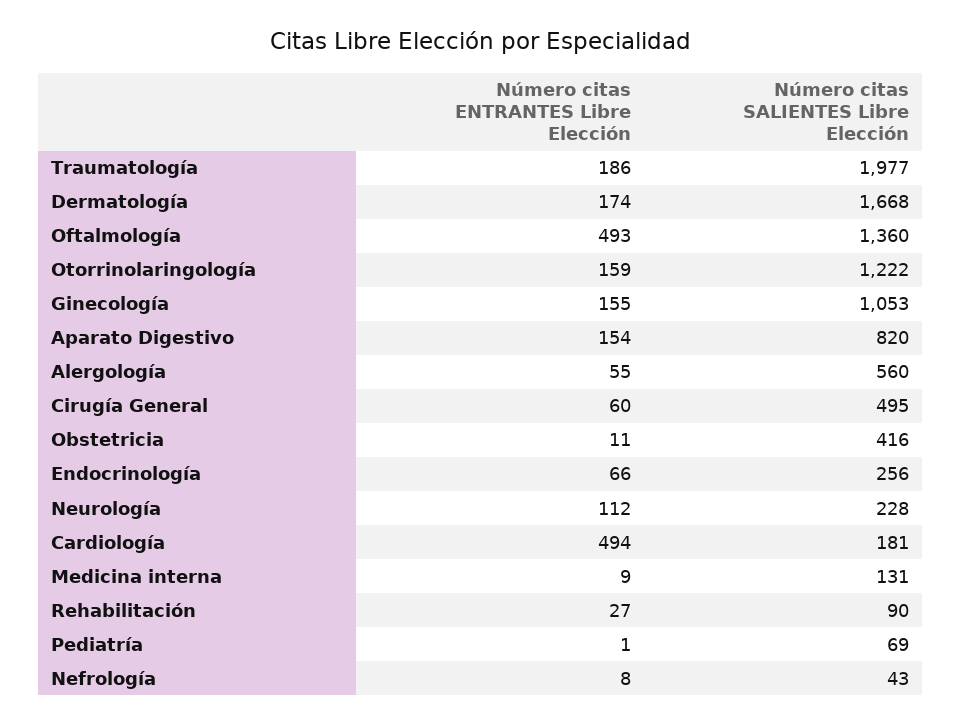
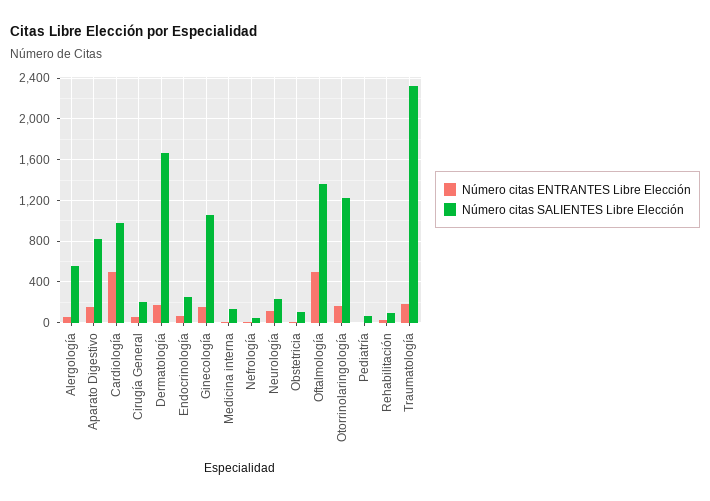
Número citas SALIENTES Libre Elección, Traumatología: 1977 -> 2300
Número citas SALIENTES Libre Elección, Cirugía General: 495 -> 200
Número citas SALIENTES Libre Elección, Obstetricia: 416 -> 100
Número citas SALIENTES Libre Elección, Cardiología: 181 -> 1000

